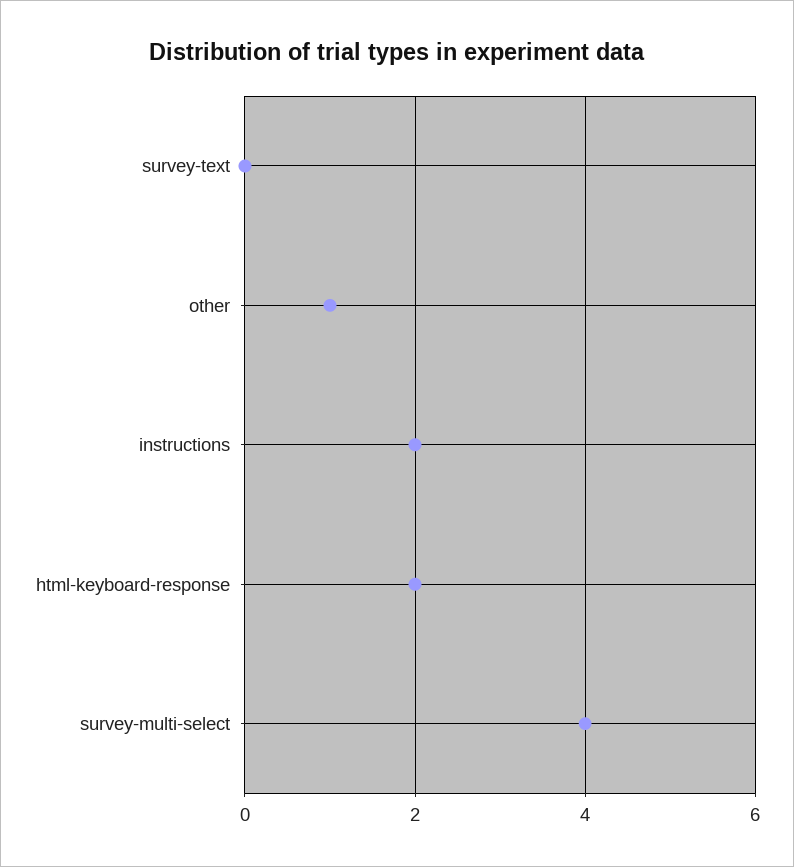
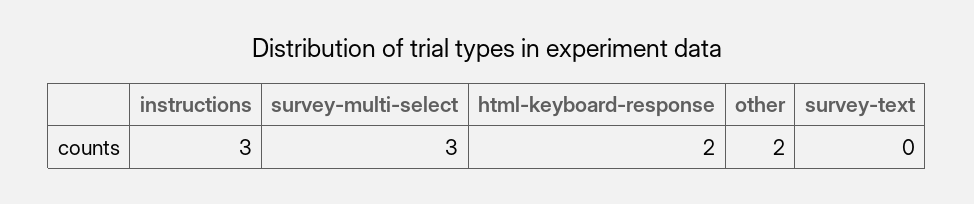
other: 1 -> 2
instructions: 2 -> 3
survey-multi-select: 4 -> 3

